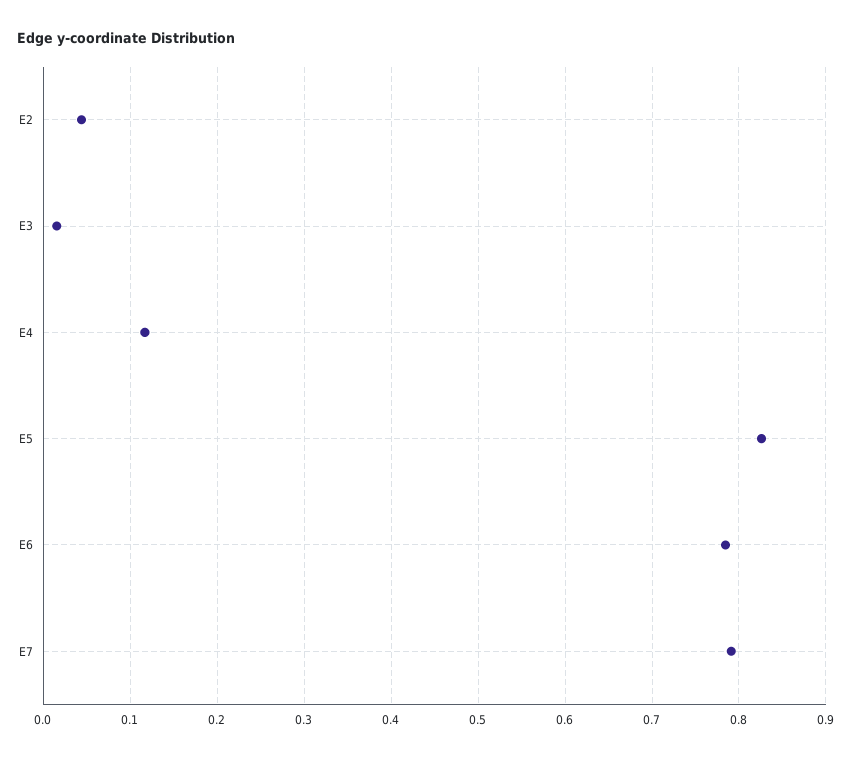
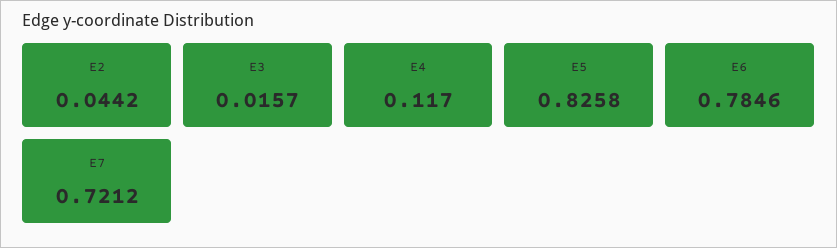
E7: 0.79 -> 0.7212

